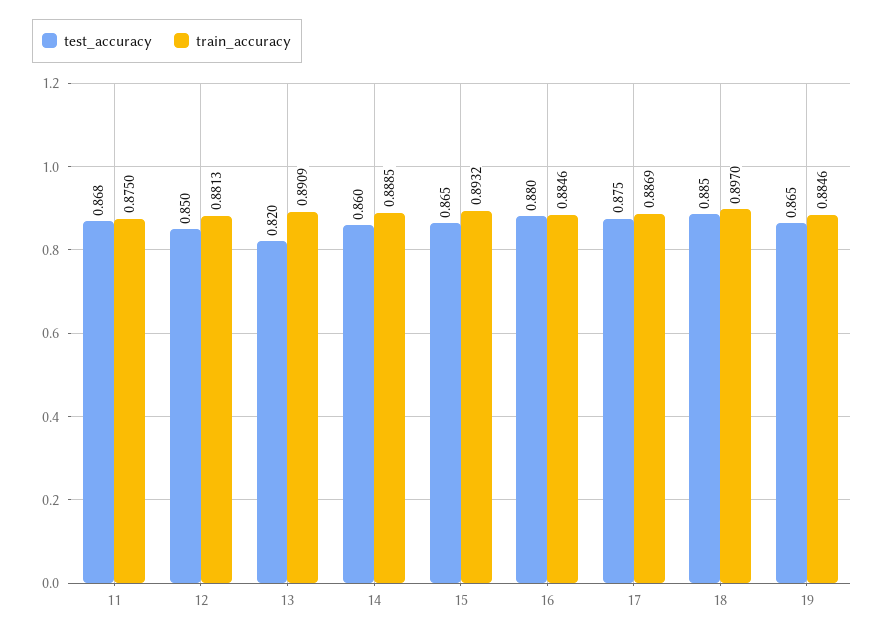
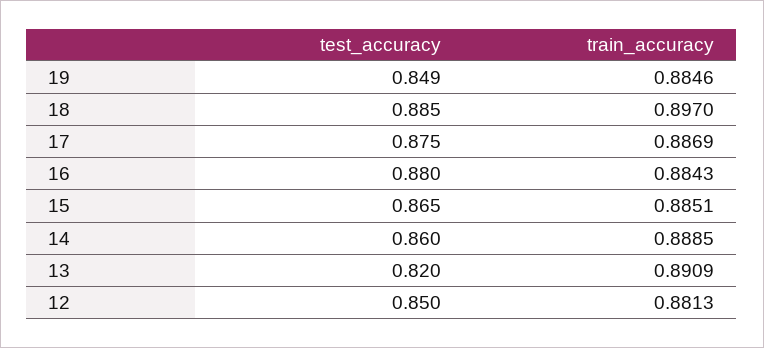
test_accuracy, 11: 0.868 -> none
train_accuracy, 11: 0.875 -> none
train_accuracy, 15: 0.8932 -> 0.8851
train_accuracy, 16: 0.8846 -> 0.8843
test_accuracy, 19: 0.865 -> 0.849

